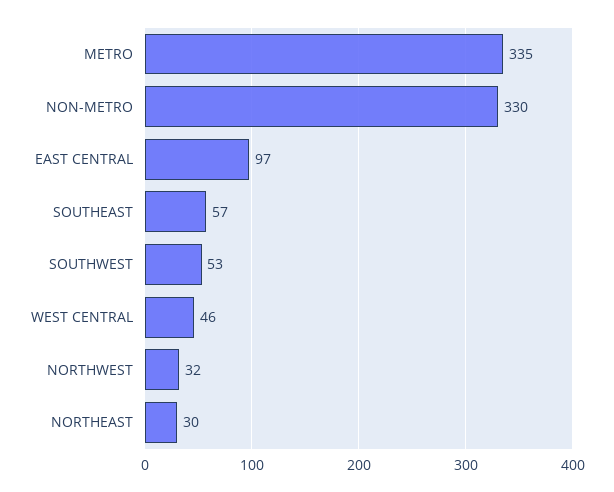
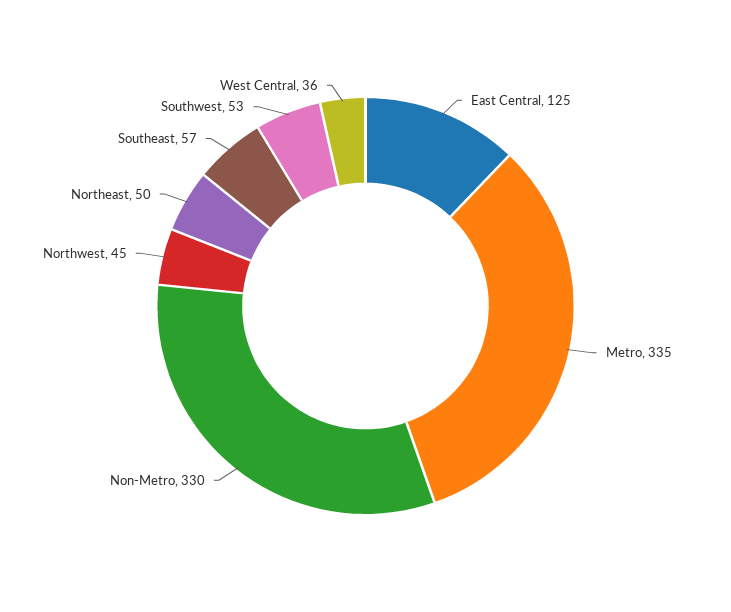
EAST CENTRAL: 97 -> 125
WEST CENTRAL: 46 -> 36
NORTHWEST: 32 -> 45
NORTHEAST: 30 -> 50

